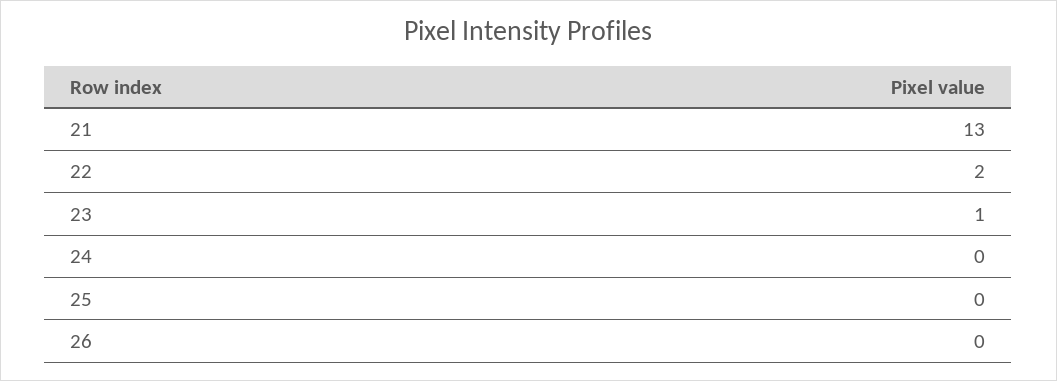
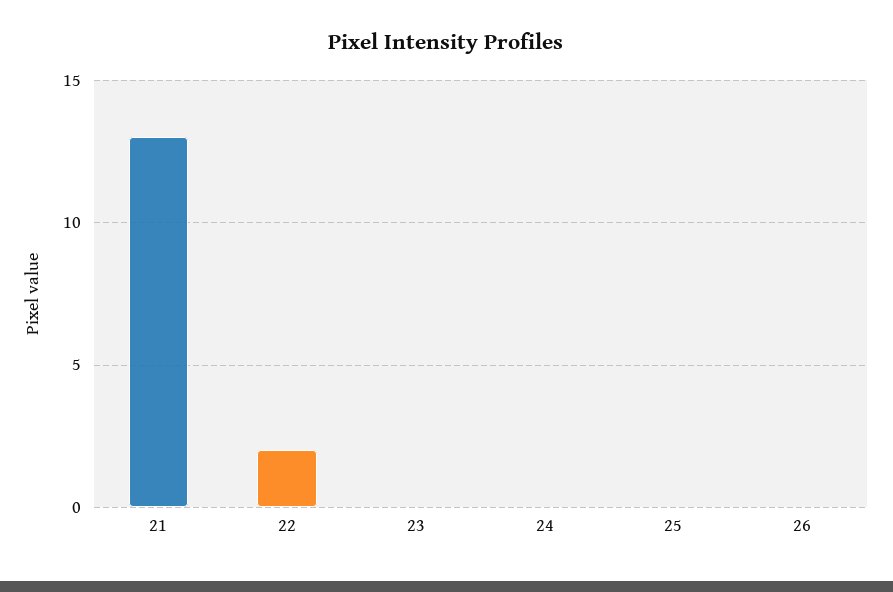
23: 1 -> 0

